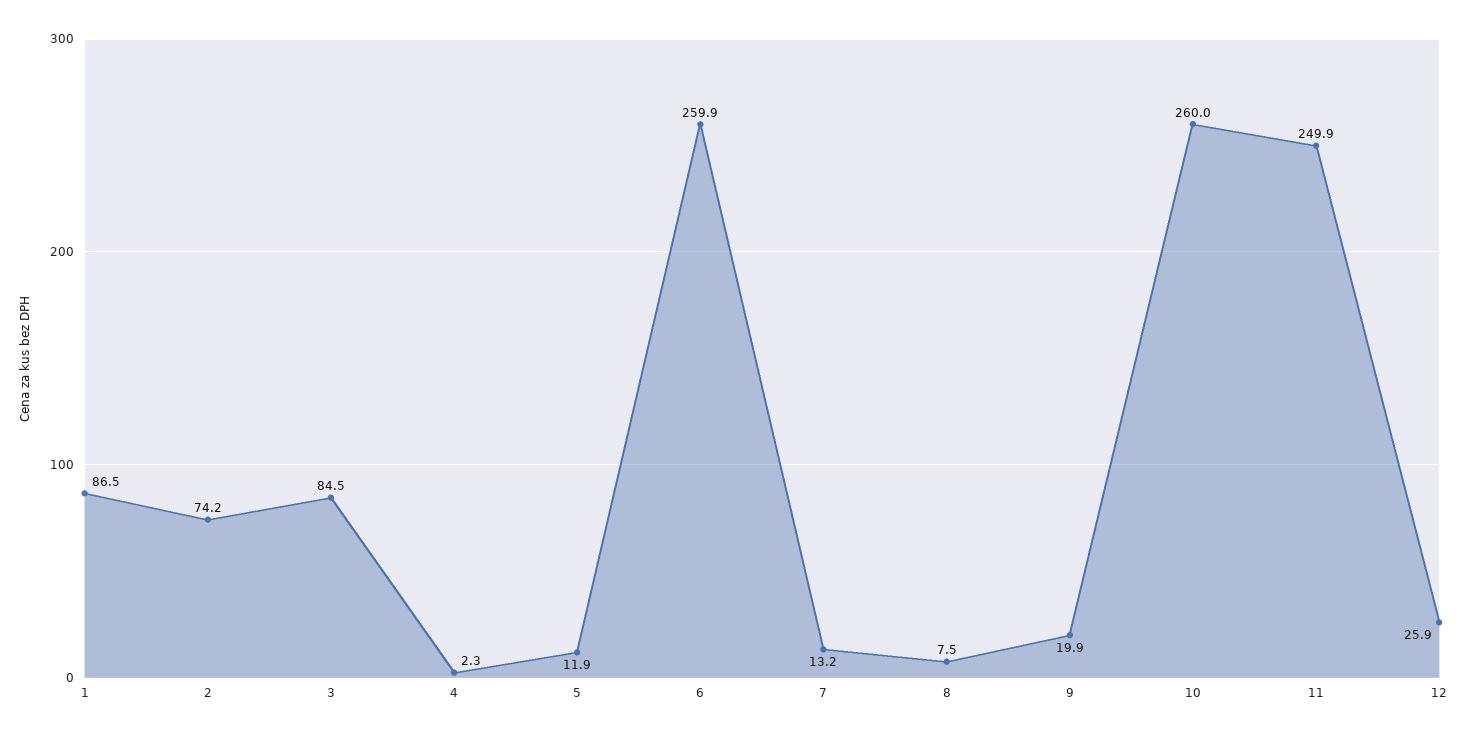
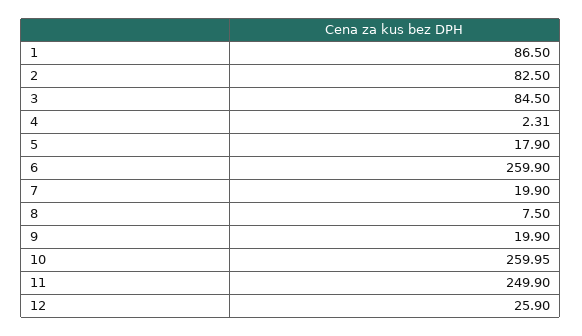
2: 74.2 -> 82.5
5: 11.9 -> 17.9
7: 13.2 -> 19.9

